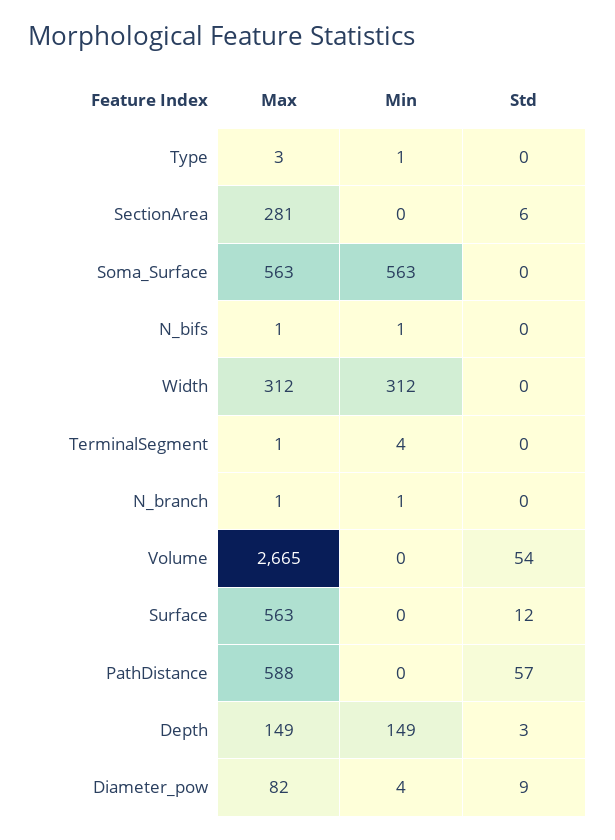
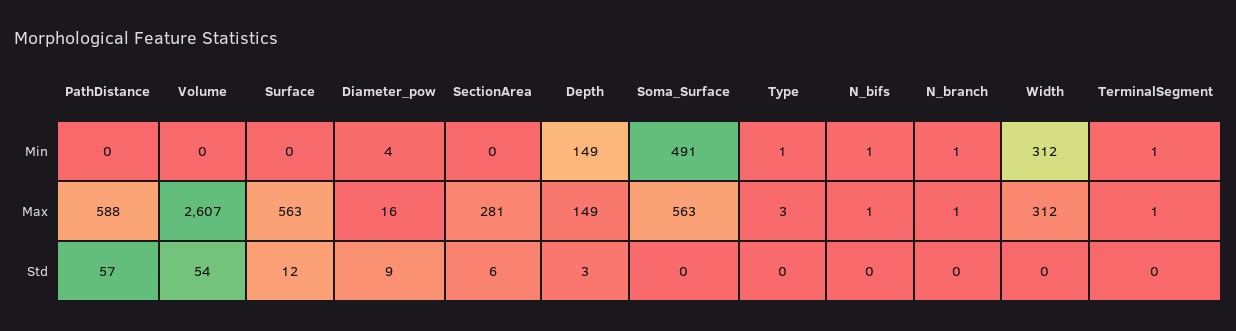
Min, Soma_Surface: 563 -> 491
Min, TerminalSegment: 4 -> 1
Max, Volume: 2665 -> 2607
Max, Diameter_pow: 82 -> 16

